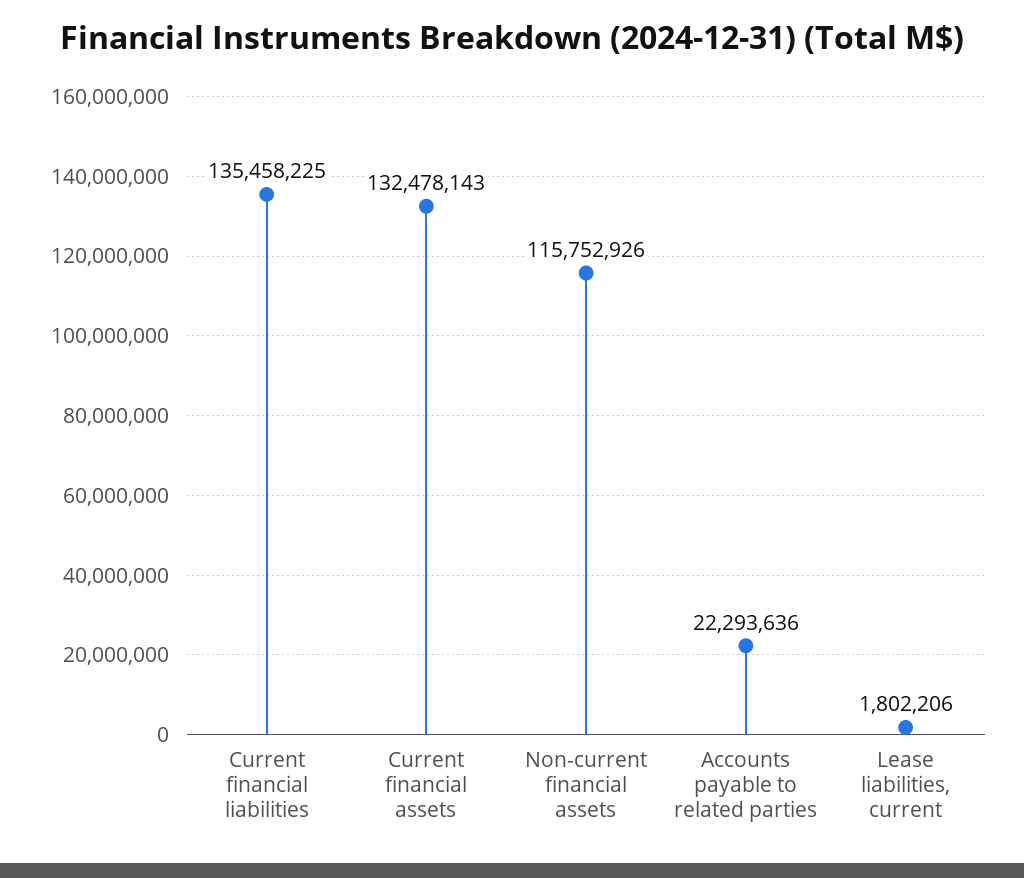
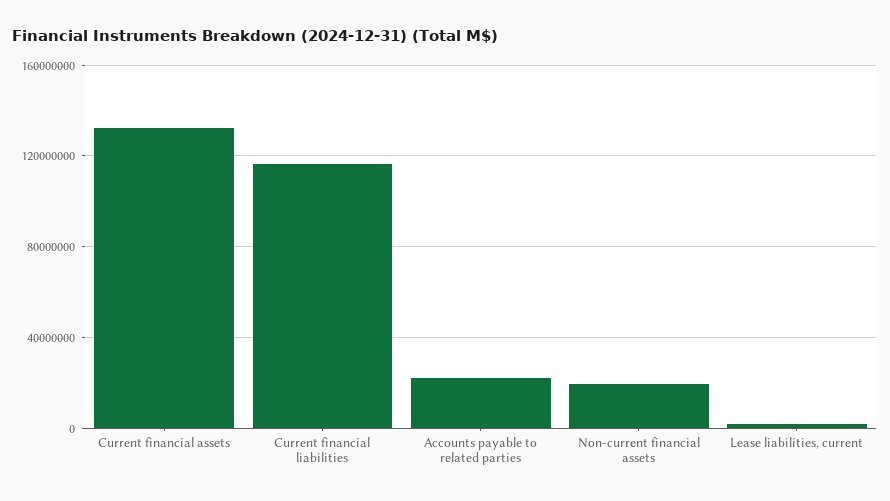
Current financial liabilities: 135458225 -> 115000000
Non-current financial assets: 115752926 -> 20000000

